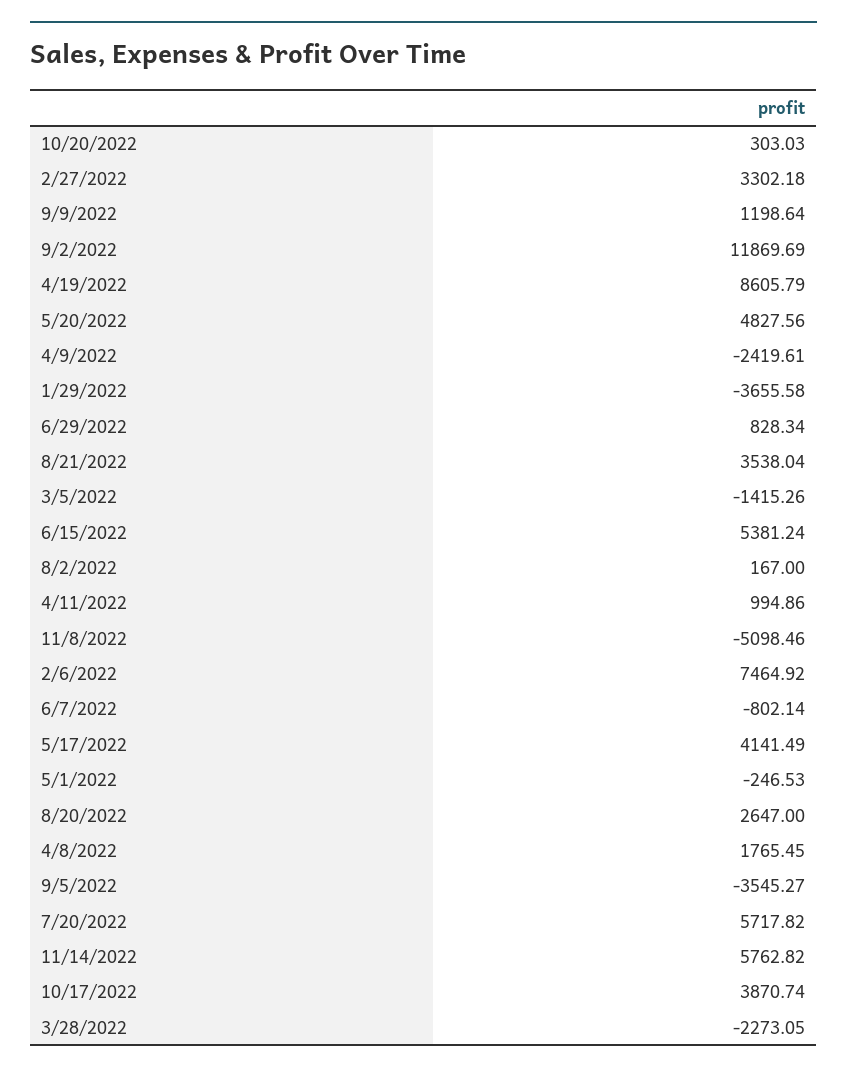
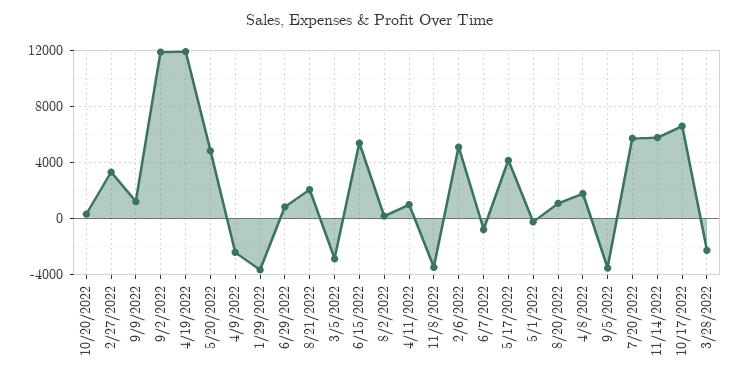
4/19/2022: 8605.79 -> 12000
8/21/2022: 3538.04 -> 2000
3/5/2022: -1415.26 -> -3000
11/8/2022: -5098.46 -> -3500
2/6/2022: 7464.92 -> 5000
8/20/2022: 2647 -> 1000
10/17/2022: 3870.74 -> 6500

